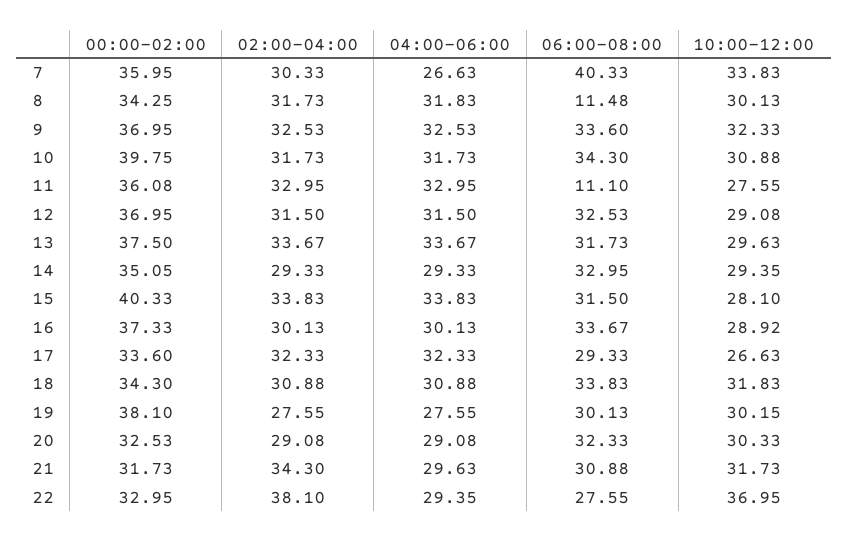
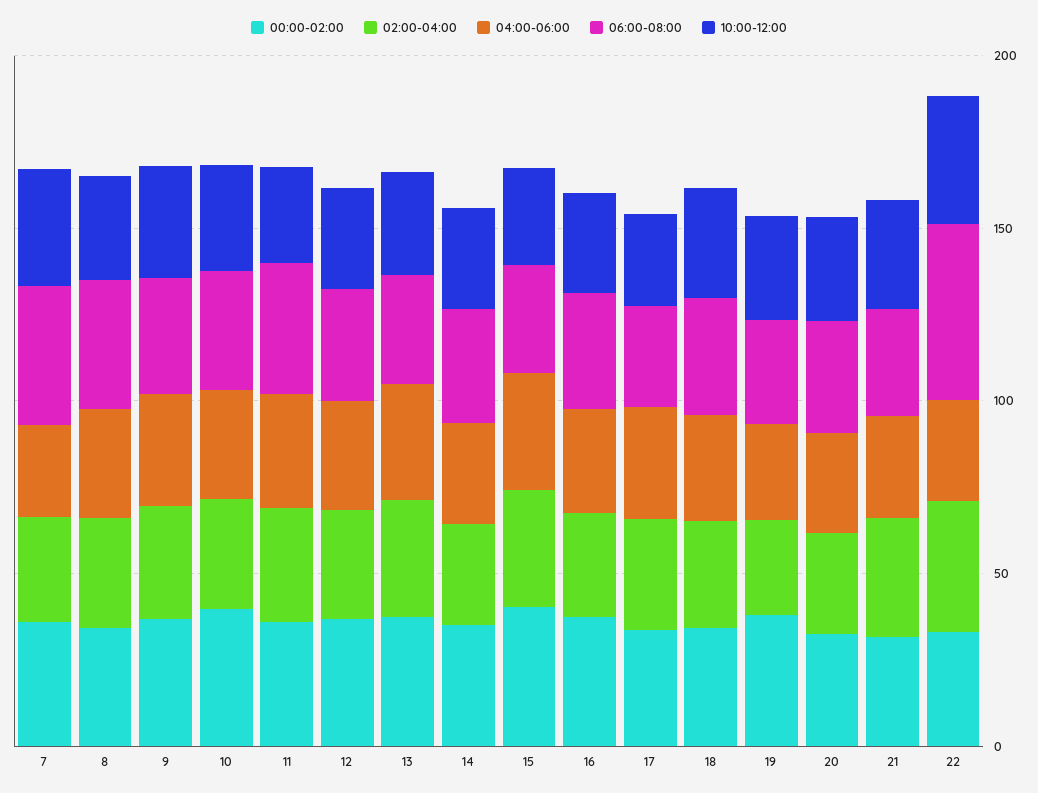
06:00-08:00, 8: 11.48 -> 40
06:00-08:00, 11: 11.1 -> 40
06:00-08:00, 22: 27.55 -> 50

